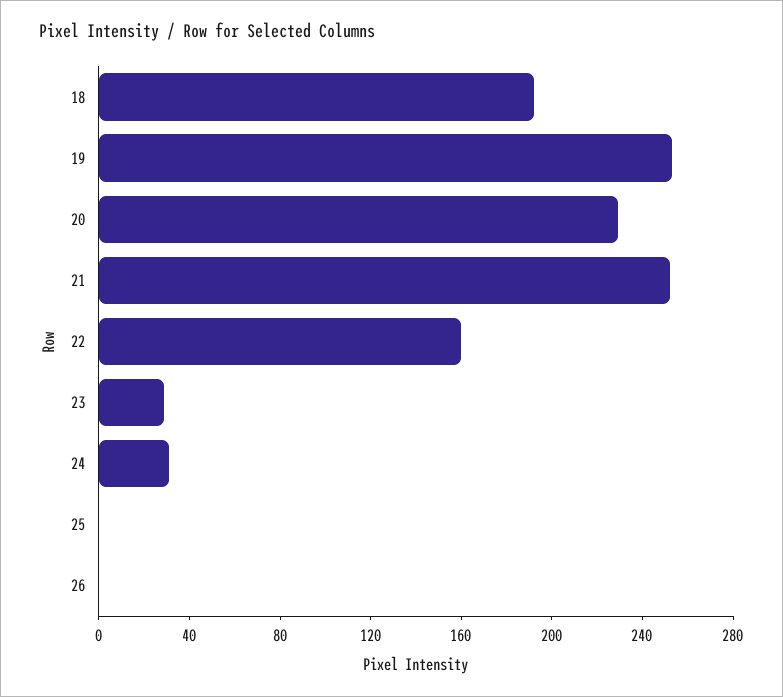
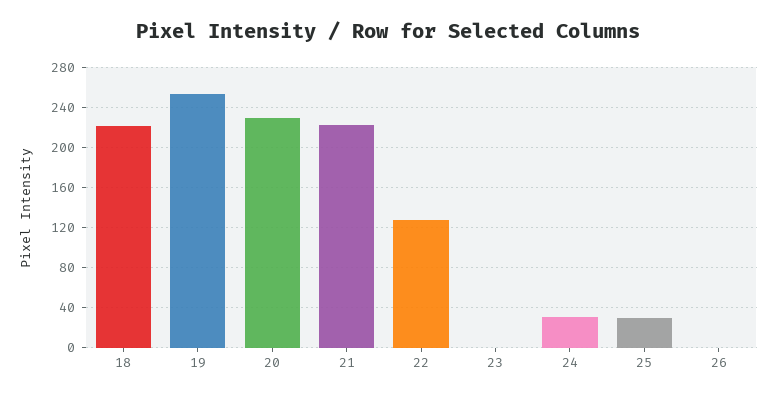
18: 190 -> 220
21: 250 -> 220
22: 160 -> 130
23: 30 -> 0
25: 0 -> 30

